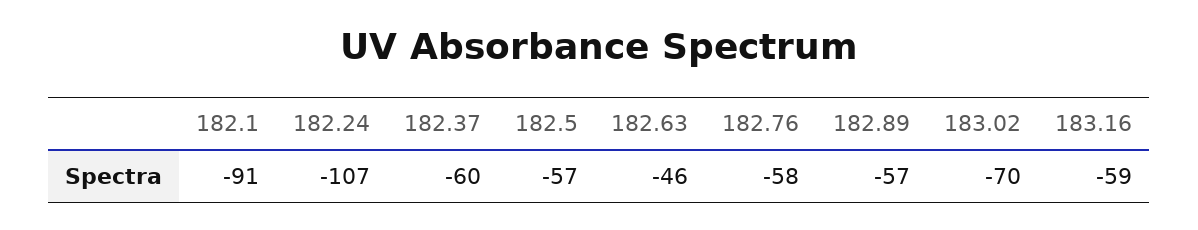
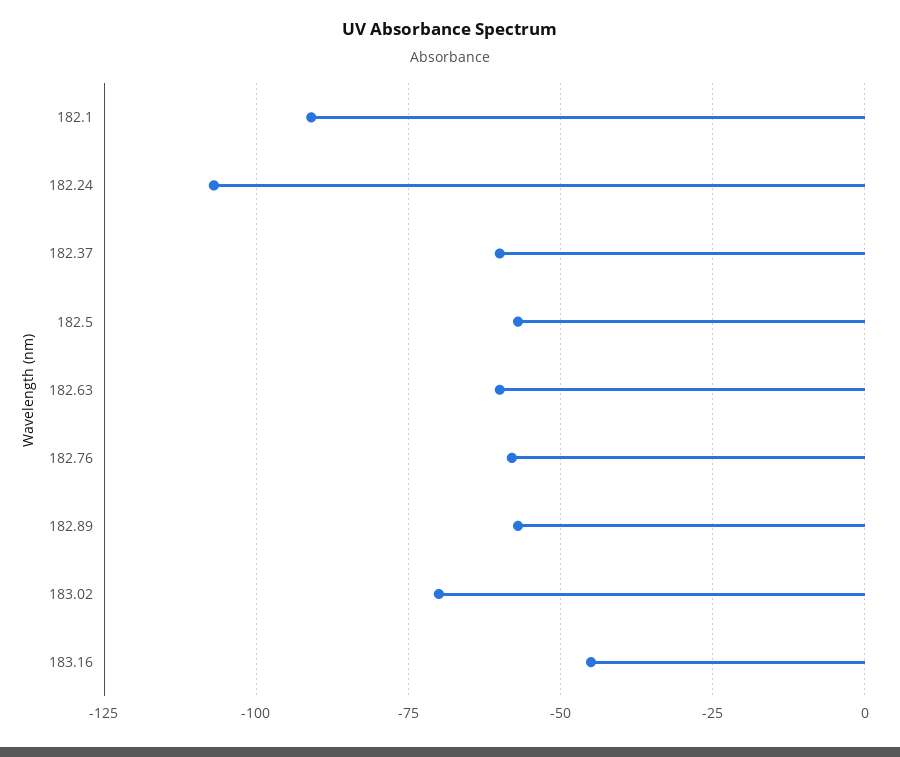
182.63: -46 -> -60
183.16: -59 -> -45

